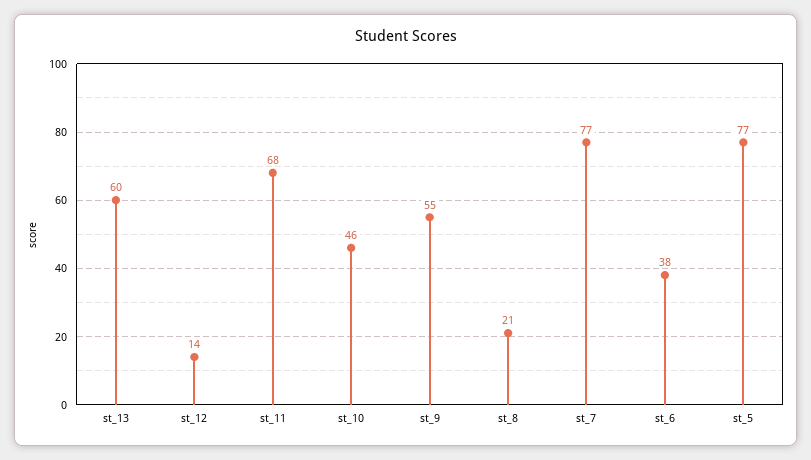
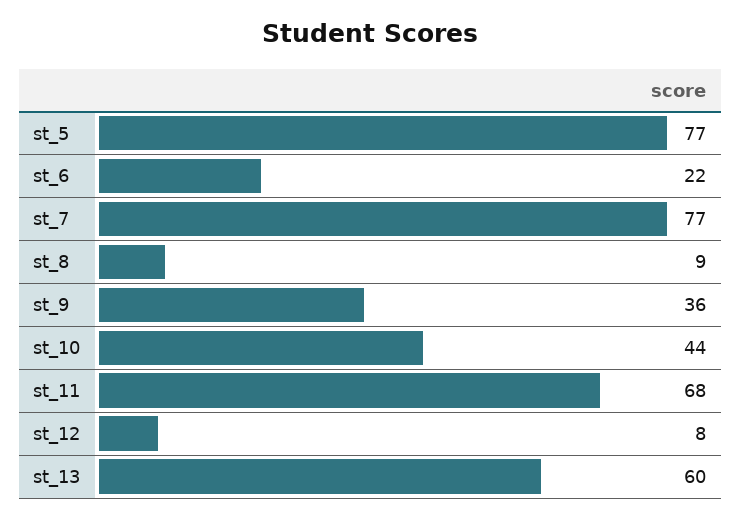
st_12: 14 -> 8
st_10: 46 -> 44
st_9: 55 -> 36
st_8: 21 -> 9
st_6: 38 -> 22

